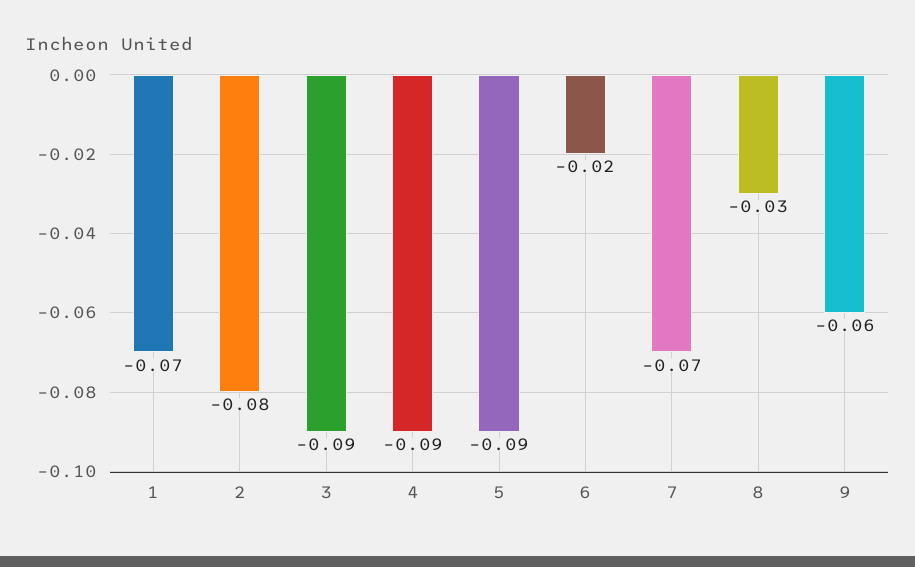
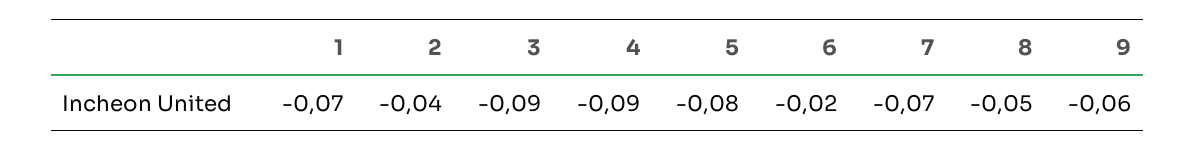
2: -0.08 -> -0.04
5: -0.09 -> -0.08
8: -0.03 -> -0.05

